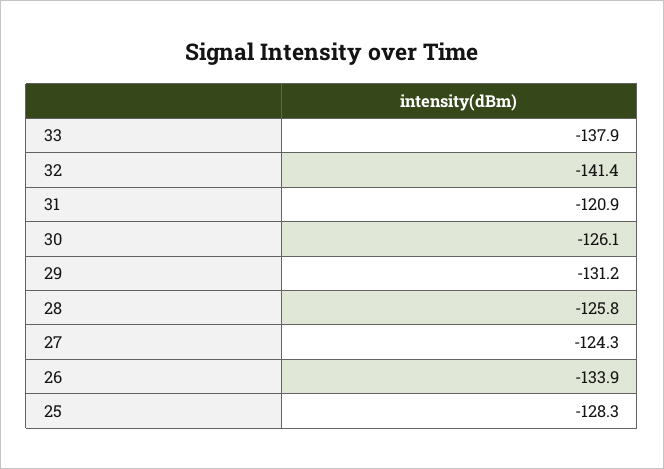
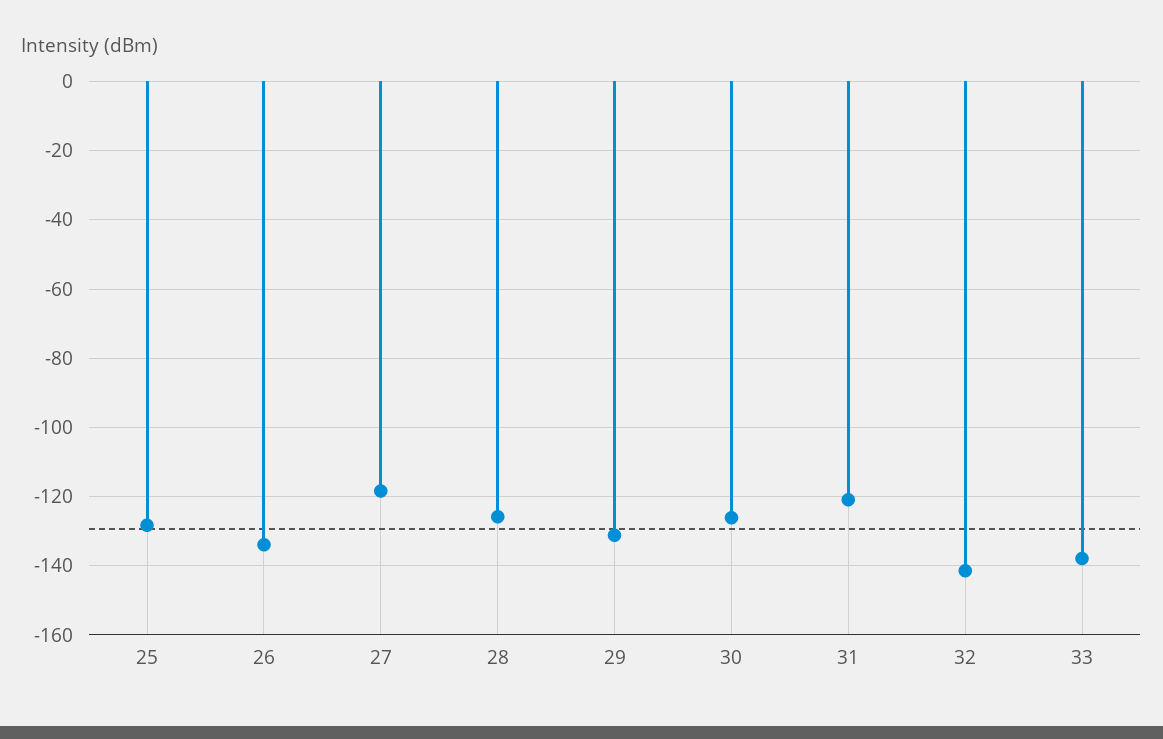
27: -124.3 -> -118

